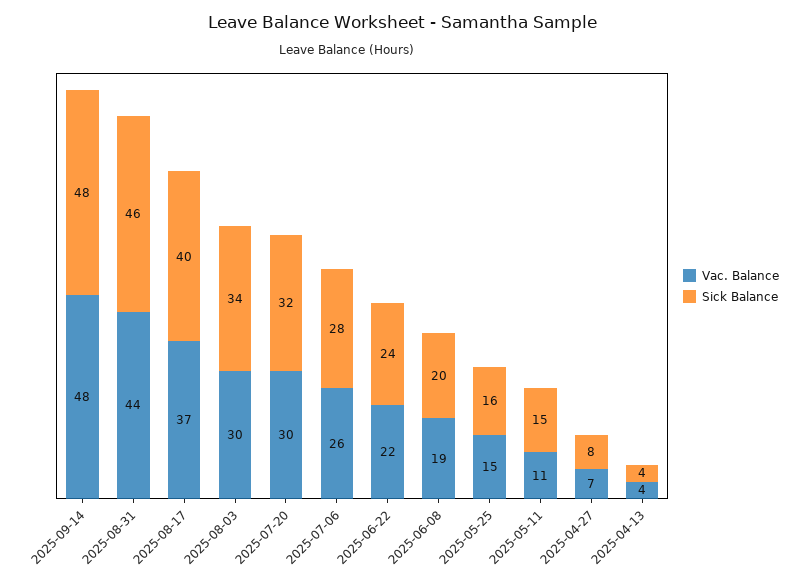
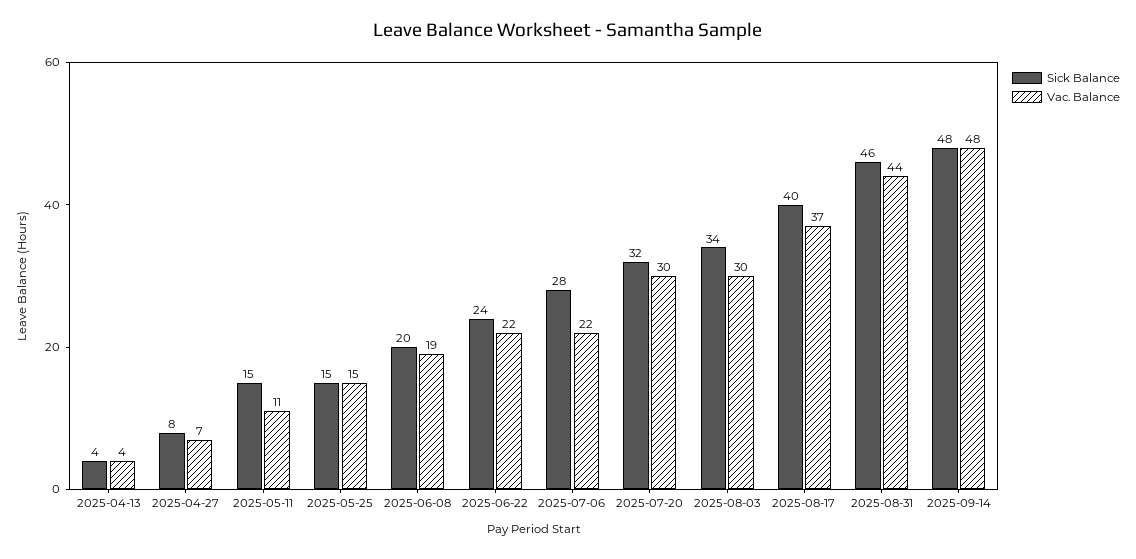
Vac. Balance, 2025-07-06: 26 -> 22
Sick Balance, 2025-05-25: 16 -> 15

